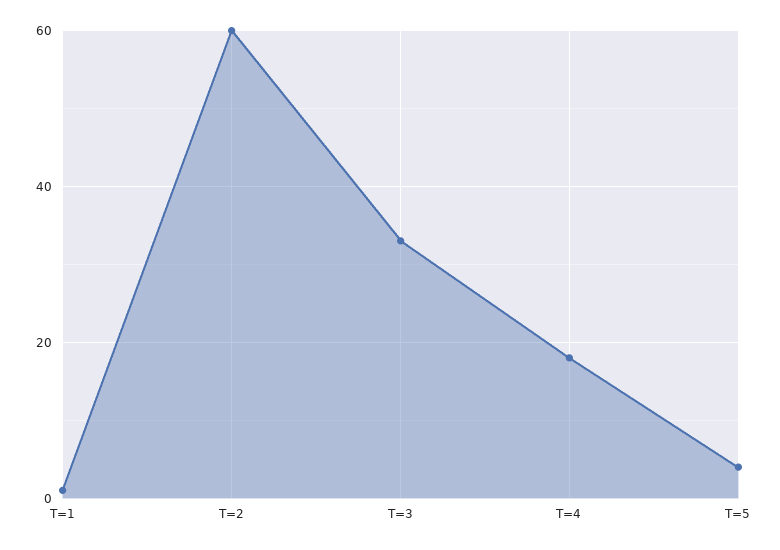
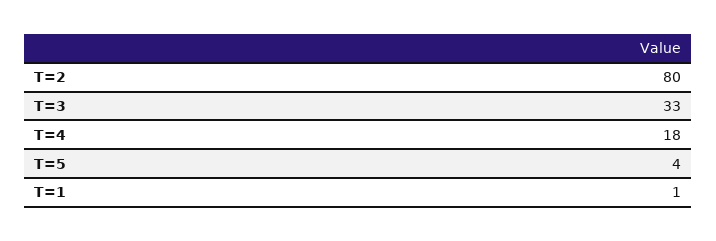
T=2: 60 -> 80

